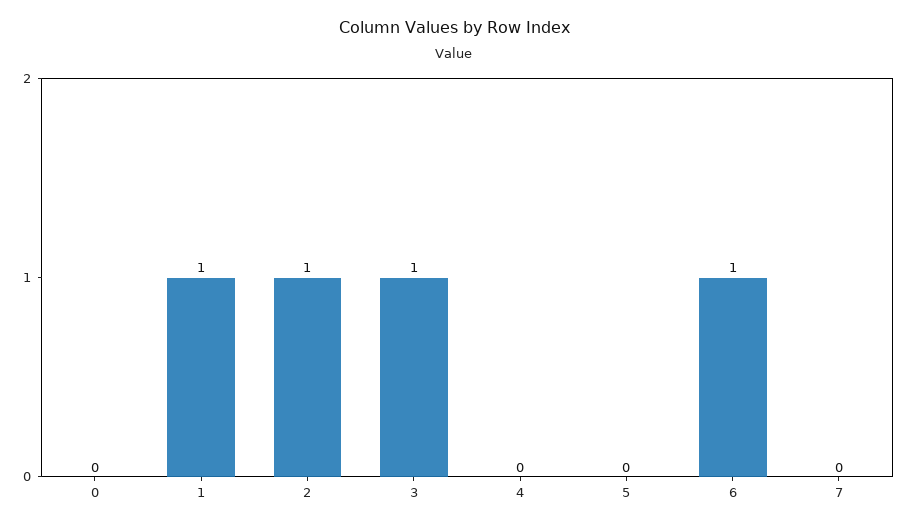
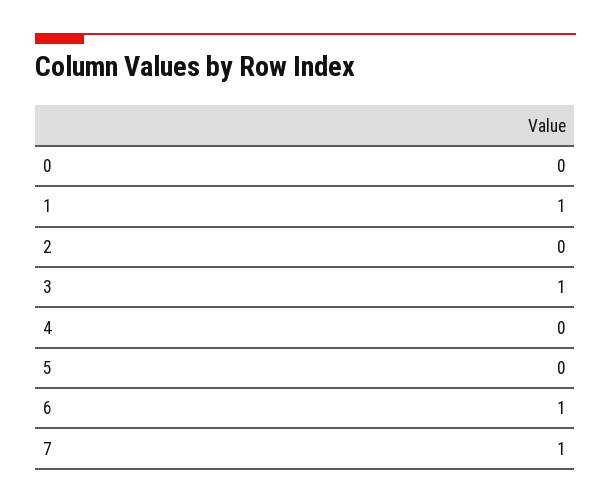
2: 1 -> 0
7: 0 -> 1

